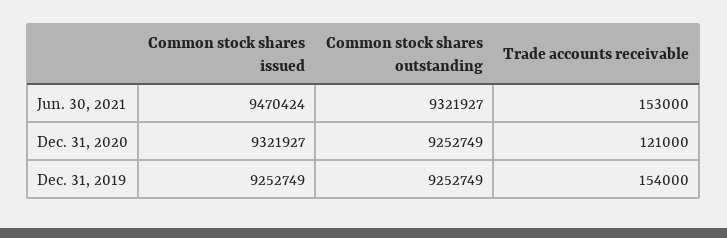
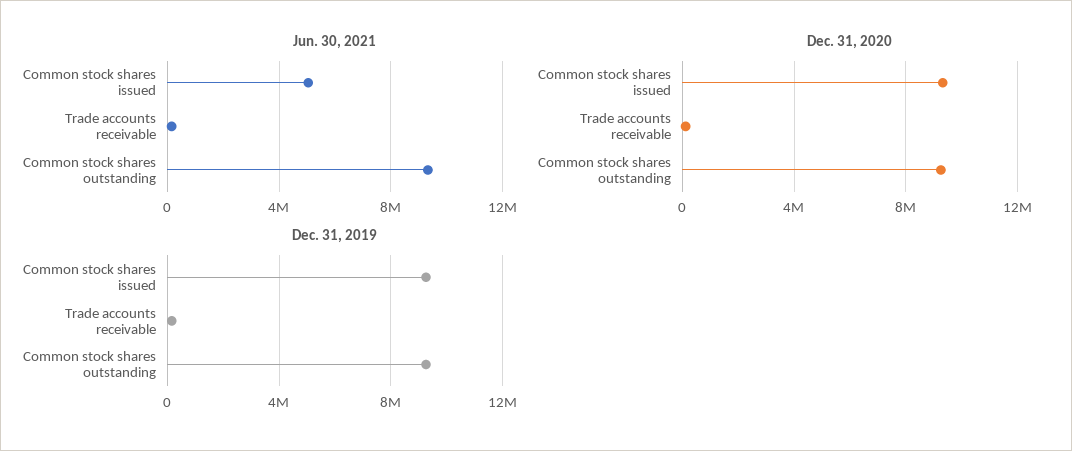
Jun. 30, 2021, Common stock shares issued: 9470424 -> 5000000

